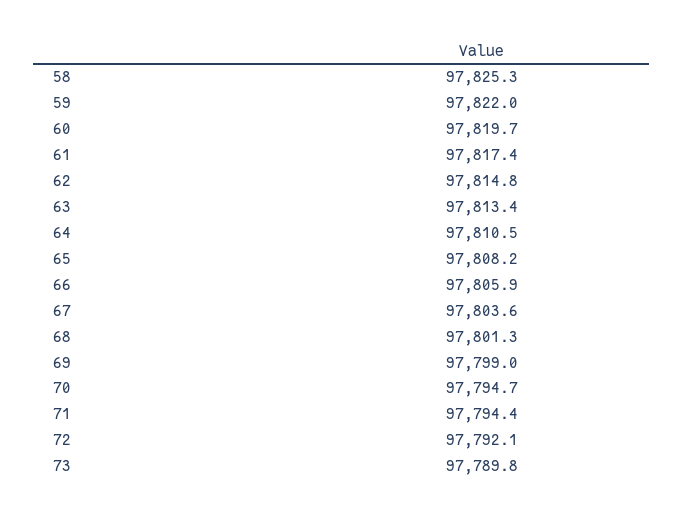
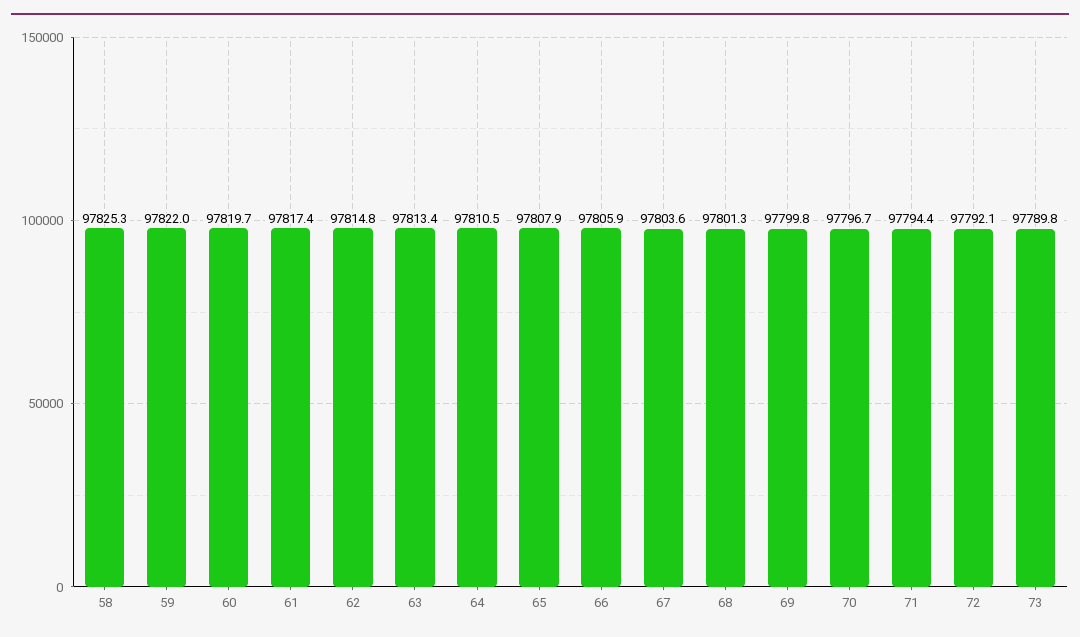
65: 97808.2 -> 97807.9
69: 97799 -> 97799.8
70: 97794.7 -> 97796.7

